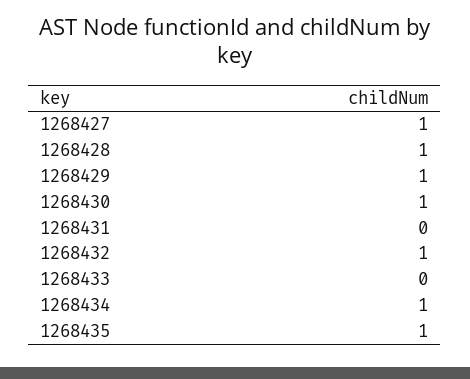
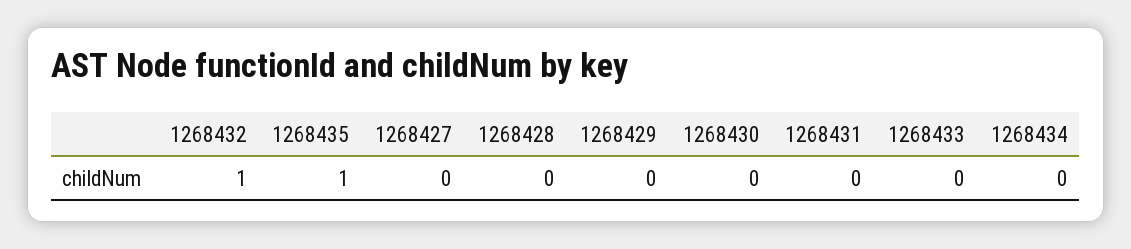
1268427: 1 -> 0
1268428: 1 -> 0
1268429: 1 -> 0
1268430: 1 -> 0
1268434: 1 -> 0

